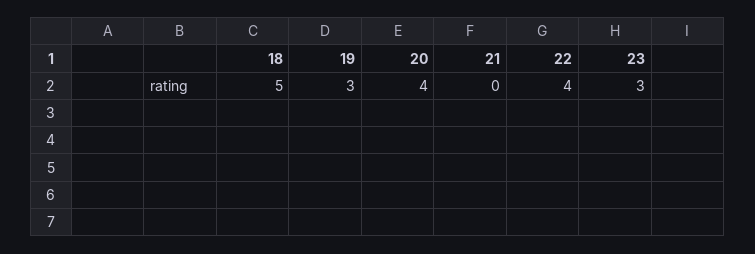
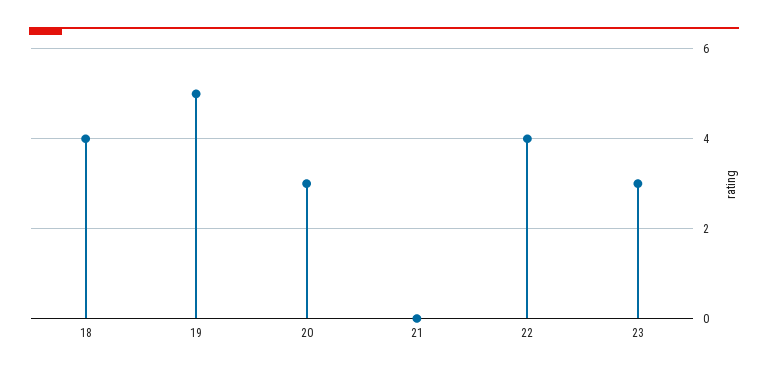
18: 5 -> 4
19: 3 -> 5
20: 4 -> 3

